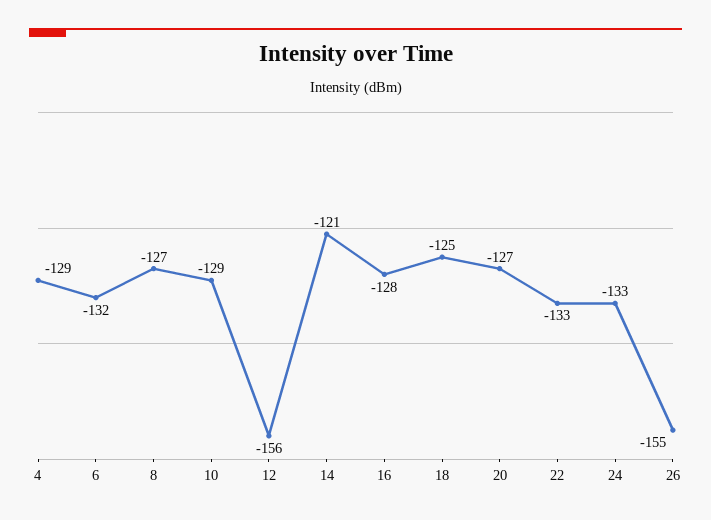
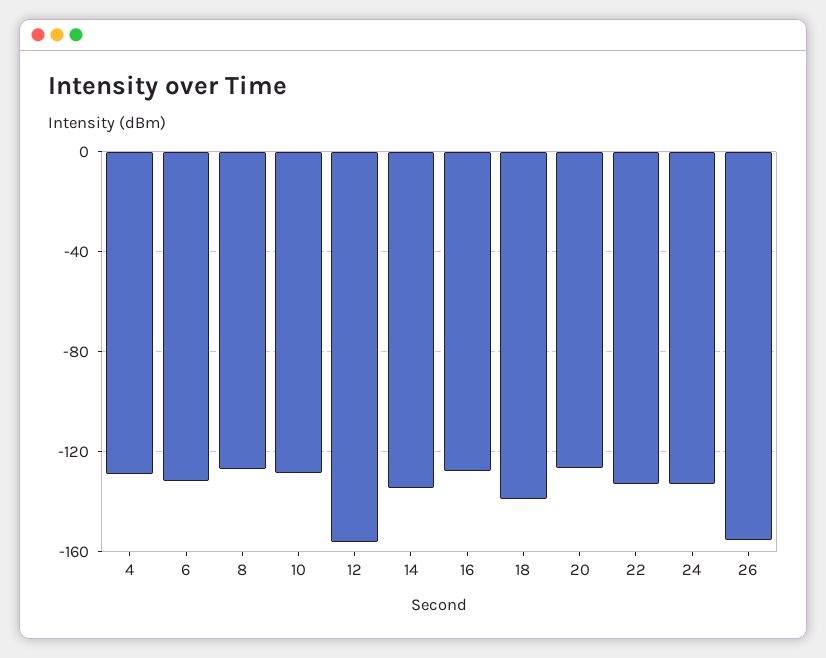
14: -121 -> -135
18: -125 -> -140

